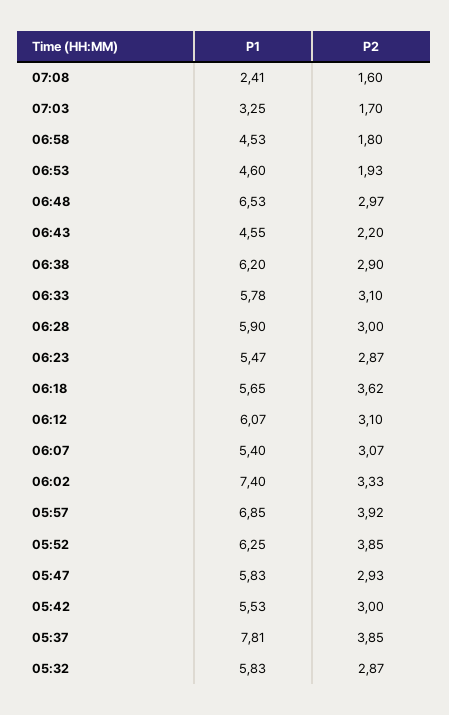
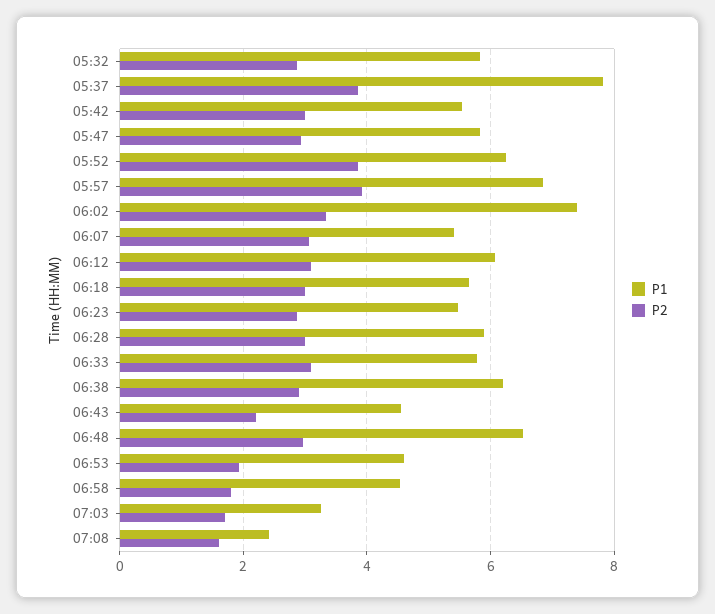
P2, 06:18: 3.62 -> 3

